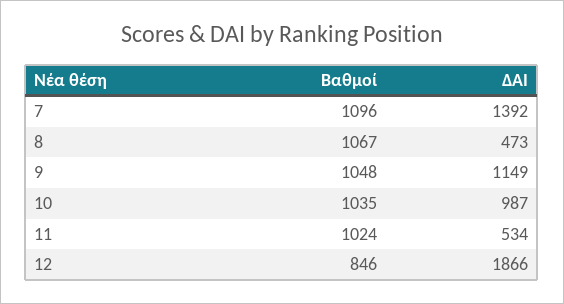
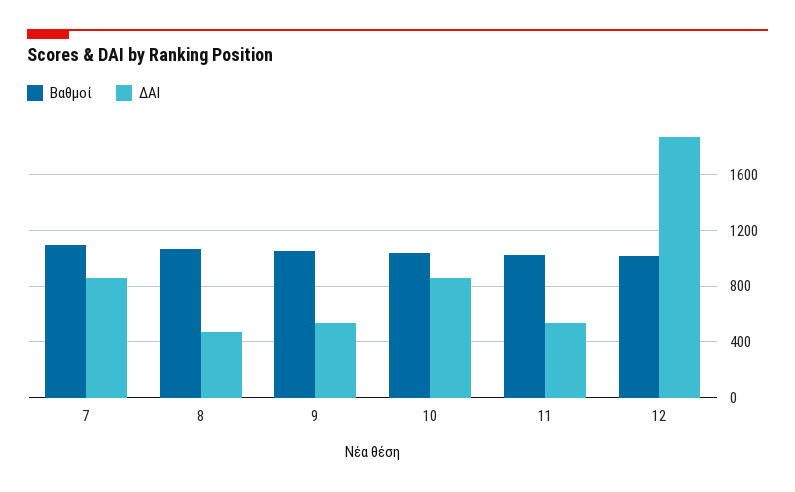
ΔΑΙ, 7: 1392 -> 850
ΔΑΙ, 9: 1149 -> 550
ΔΑΙ, 10: 987 -> 850
Βαθμοί, 12: 846 -> 1000

